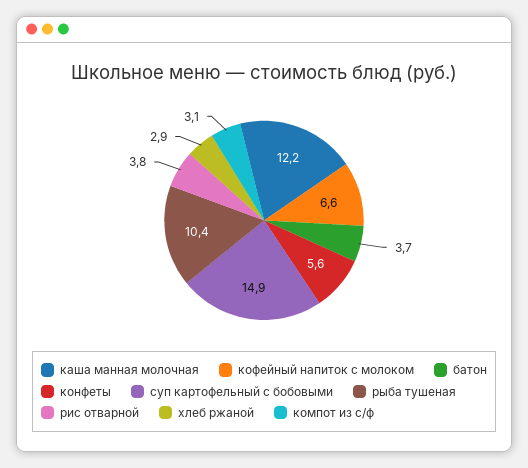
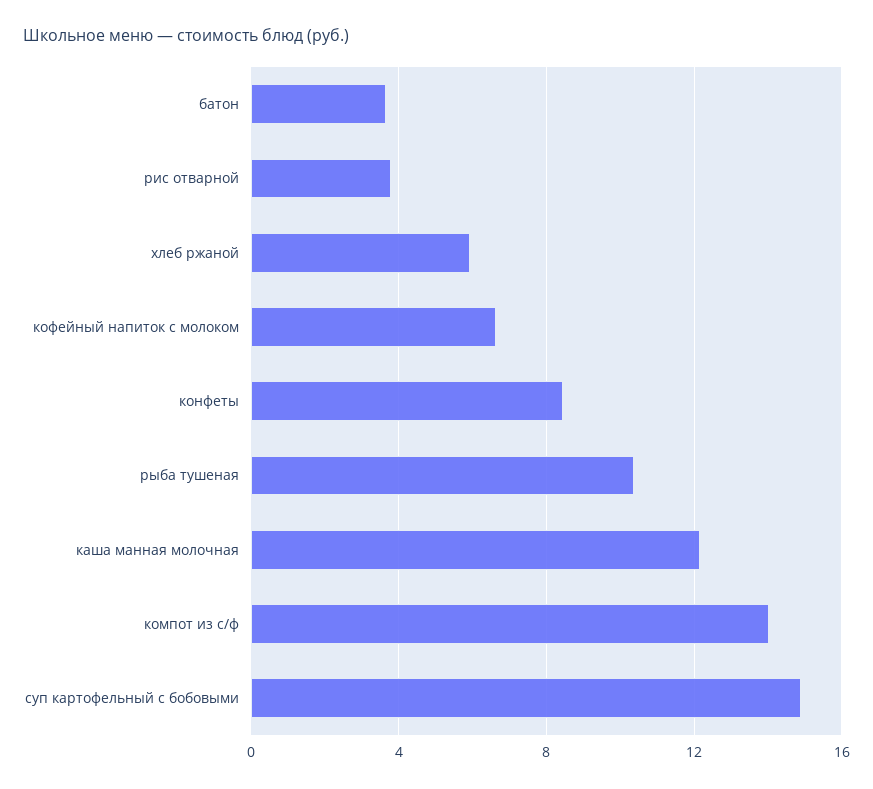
конфеты: 5.6 -> 8.5
хлеб ржаной: 2.9 -> 6
компот из с/ф: 3.1 -> 14

